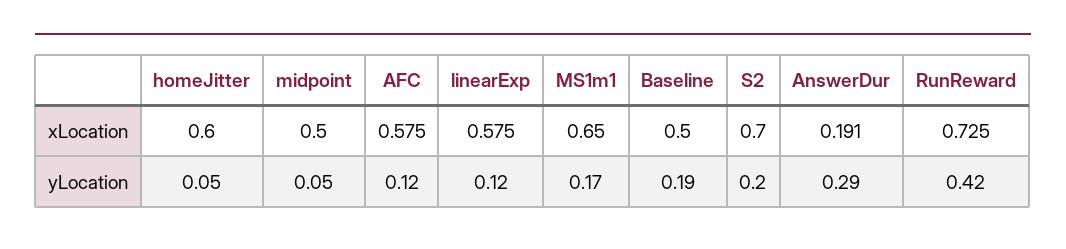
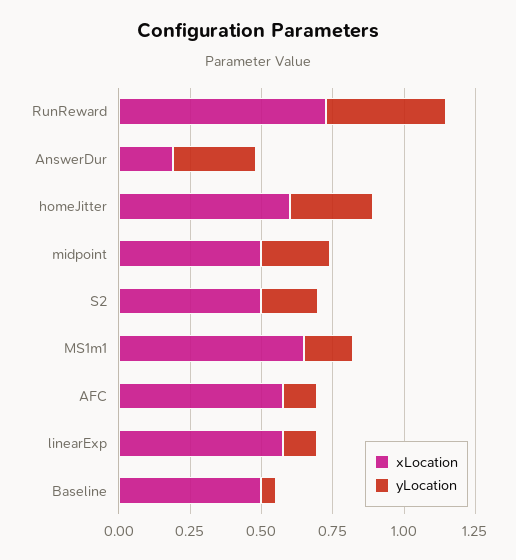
xLocation, S2: 0.7 -> 0.5
yLocation, homeJitter: 0.05 -> 0.3
yLocation, midpoint: 0.05 -> 0.25
yLocation, Baseline: 0.19 -> 0.05

